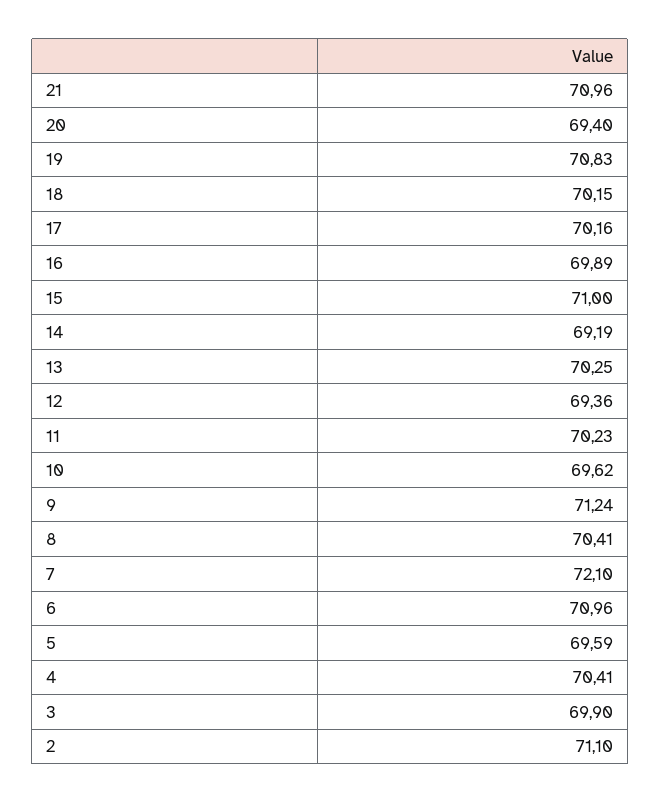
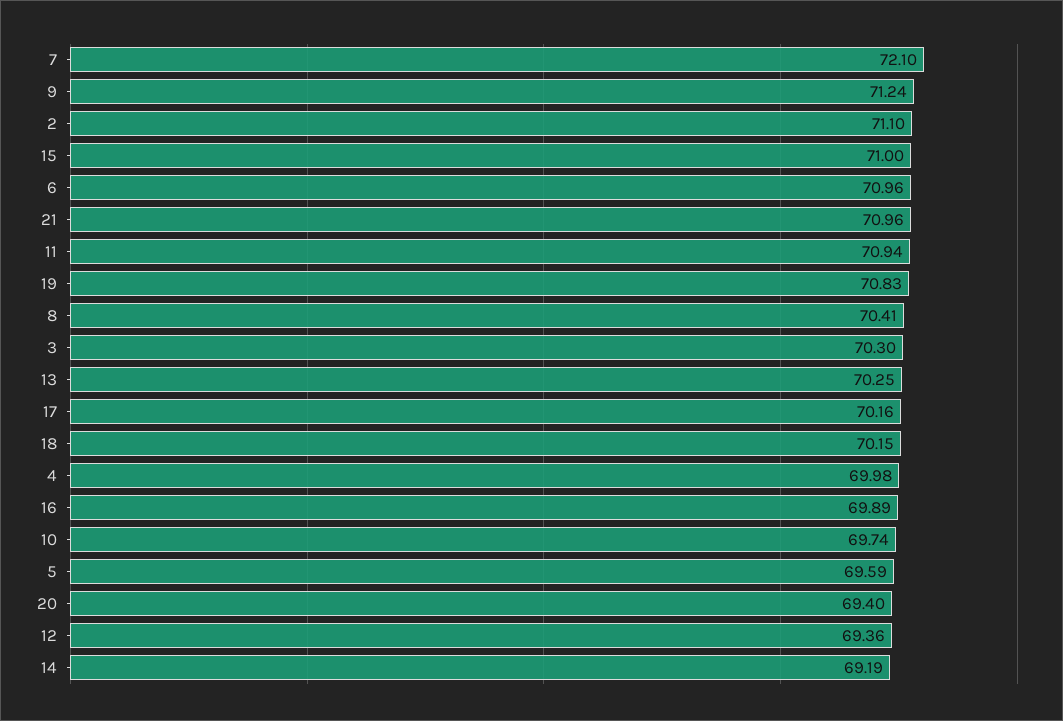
11: 70.23 -> 70.94
10: 69.62 -> 69.74
4: 70.41 -> 69.98
3: 69.9 -> 70.3

